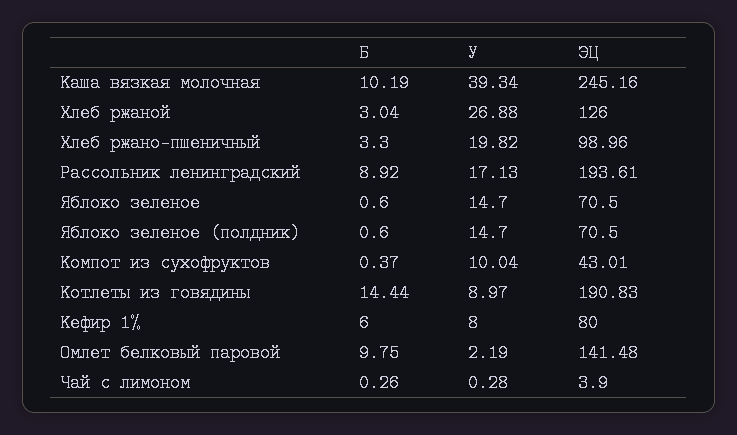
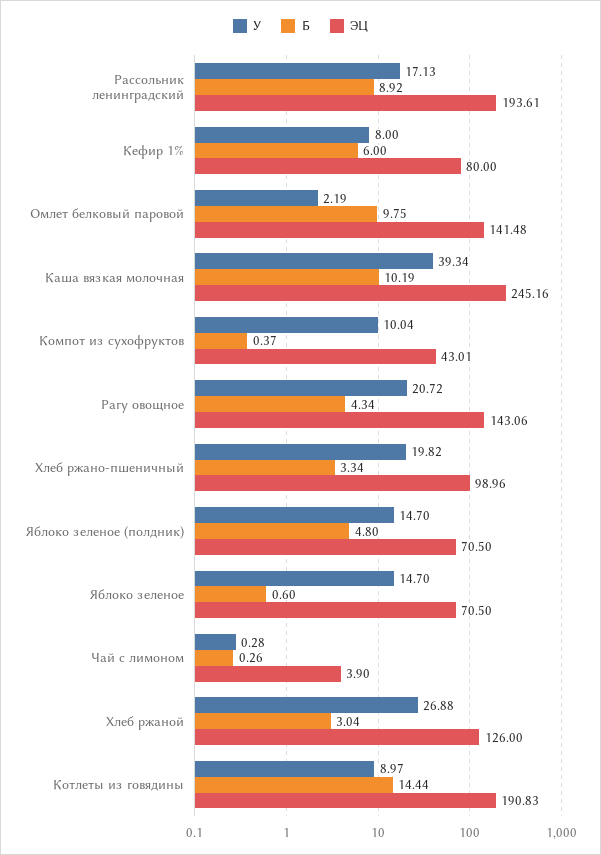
Б, Хлеб ржано-пшеничный: 3.3 -> 3.34
Б, Яблоко зеленое (полдник): 0.6 -> 4.8
У, Рагу овощное: none -> 20.72
Б, Рагу овощное: none -> 4.34
ЭЦ, Рагу овощное: none -> 143.06

